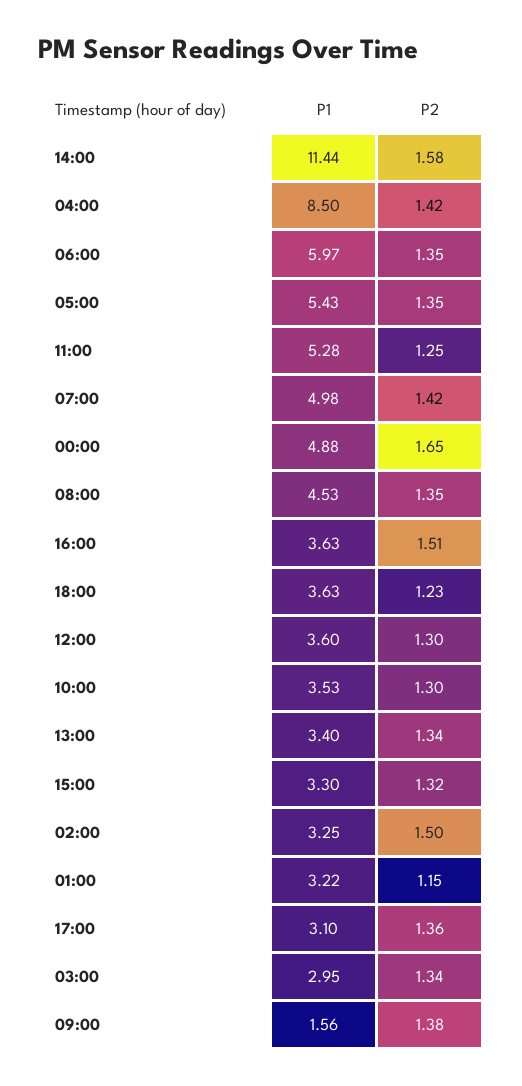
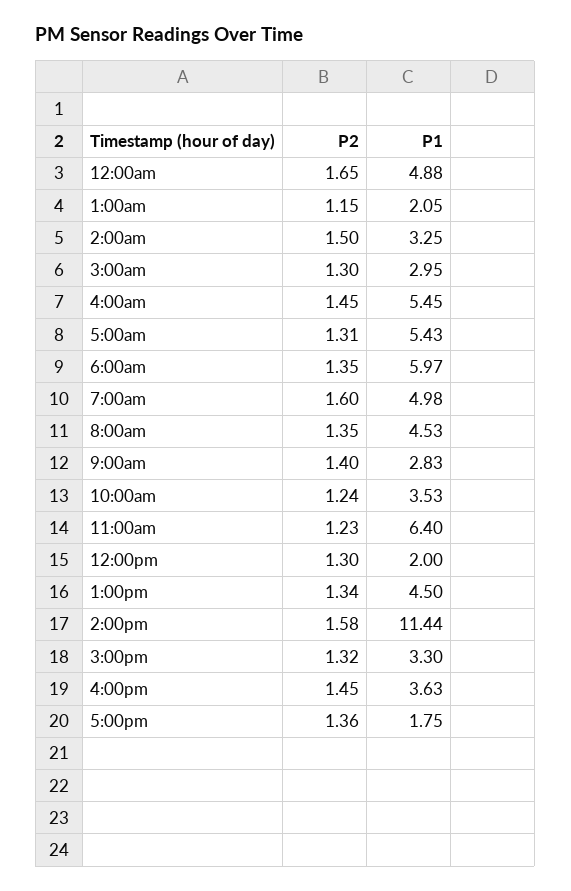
P1, 04:00: 8.5 -> 5.45
P2, 04:00: 1.42 -> 1.45
P2, 05:00: 1.35 -> 1.31
P1, 11:00: 5.28 -> 6.4
P2, 11:00: 1.25 -> 1.23
P2, 07:00: 1.42 -> 1.6
P2, 16:00: 1.51 -> 1.45
P1, 18:00: 3.63 -> none
P2, 18:00: 1.23 -> none
P1, 12:00: 3.6 -> 2
P2, 10:00: 1.3 -> 1.24
P1, 13:00: 3.4 -> 4.5
P1, 01:00: 3.22 -> 2.05
P1, 17:00: 3.1 -> 1.75
P2, 03:00: 1.34 -> 1.3
P1, 09:00: 1.56 -> 2.83
P2, 09:00: 1.38 -> 1.4

